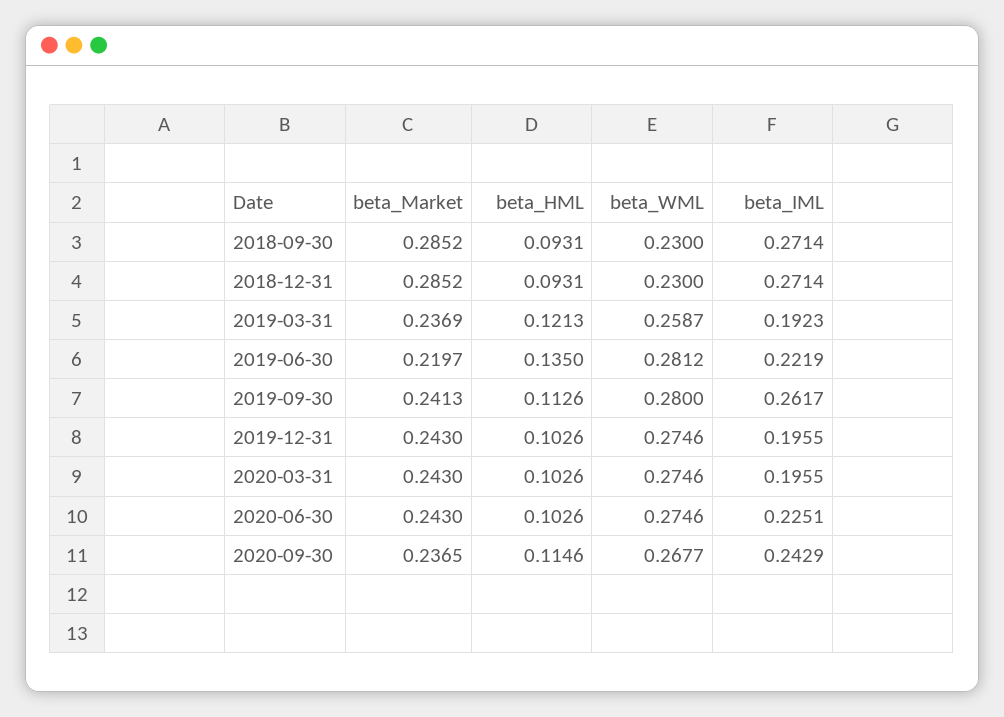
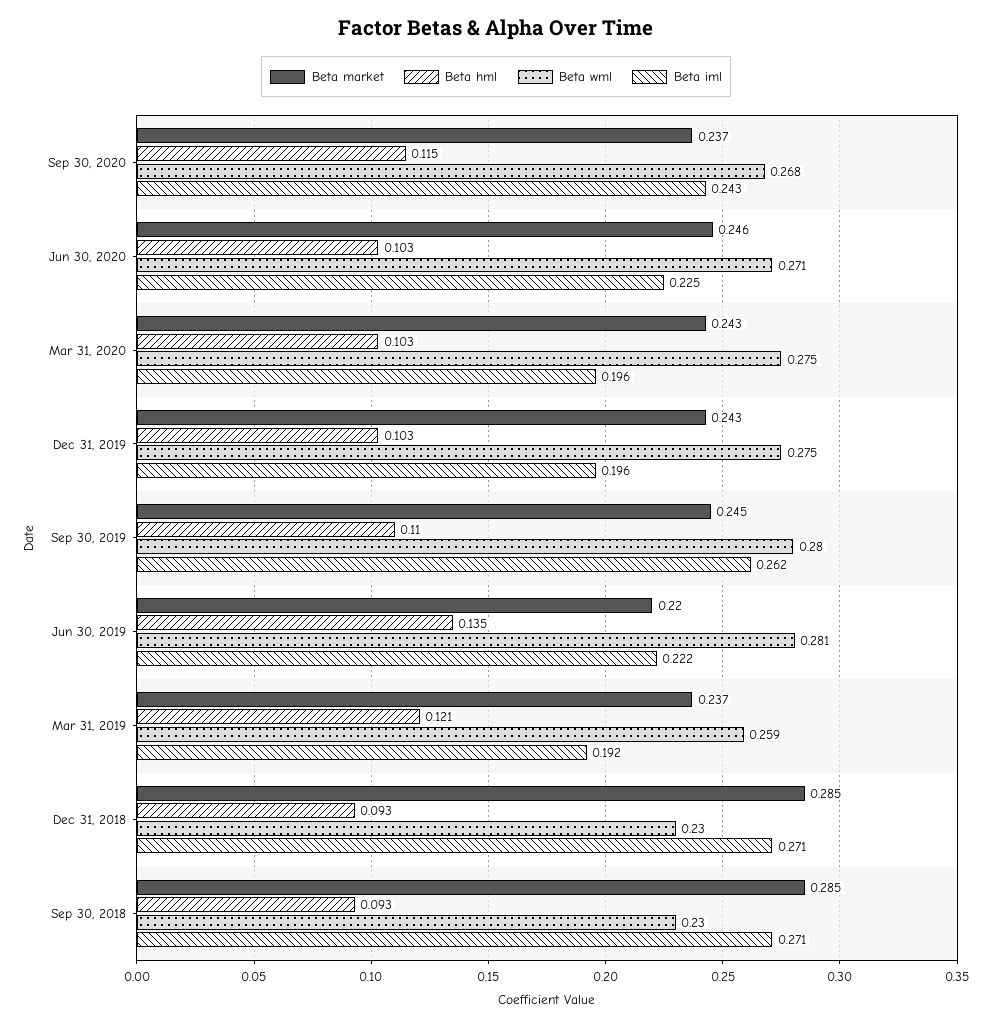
beta_Market, 2019-09-30: 0.2413 -> 0.245
beta_HML, 2019-09-30: 0.1126 -> 0.11
beta_Market, 2020-06-30: 0.243 -> 0.246
beta_WML, 2020-06-30: 0.2746 -> 0.271

